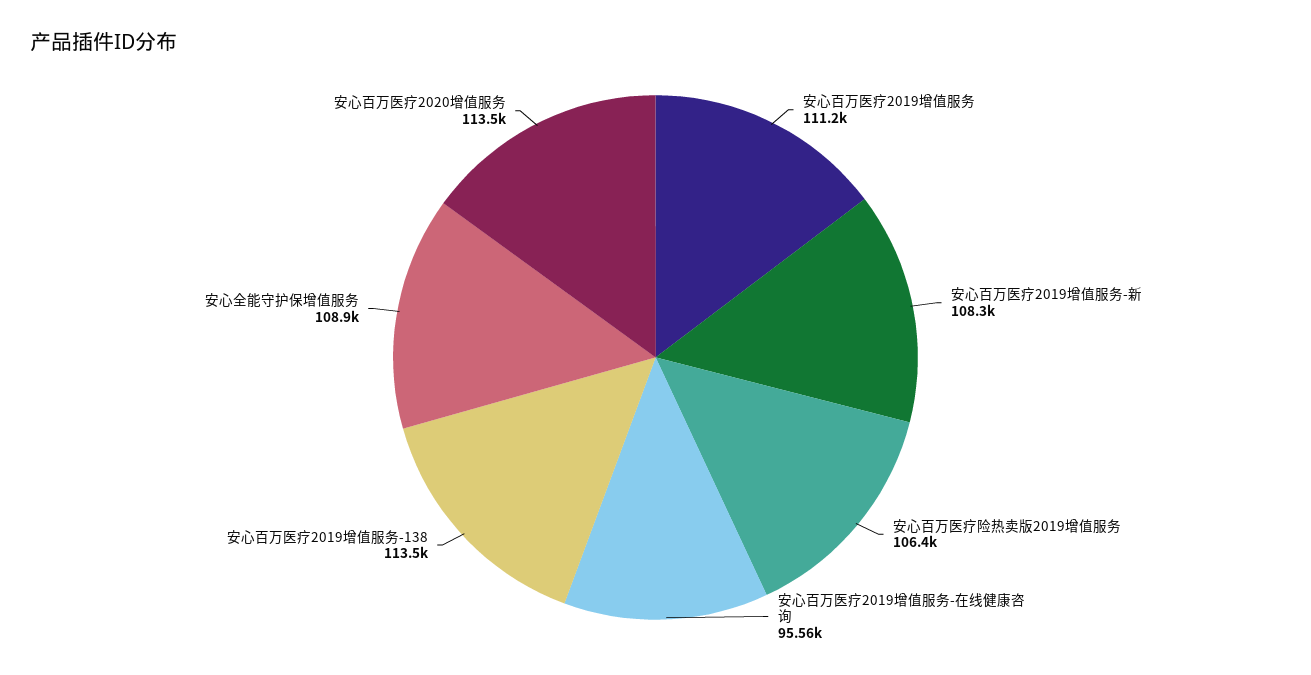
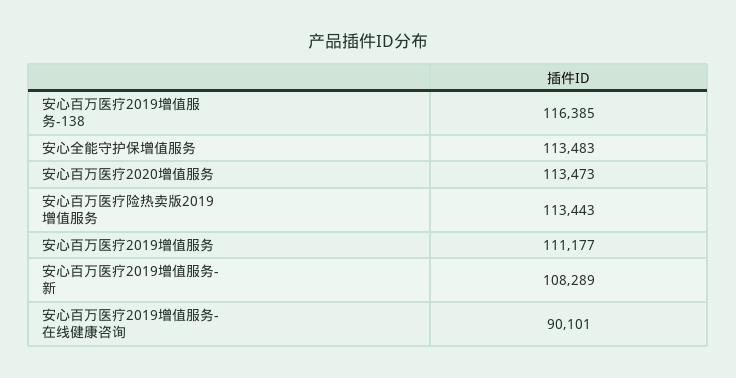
安心百万医疗险热卖版2019增值服务: 106400 -> 113443
安心百万医疗2019增值服务-在线健康咨询: 95560 -> 90101
安心百万医疗2019增值服务-138: 113500 -> 116385
安心全能守护保增值服务: 108900 -> 113483

